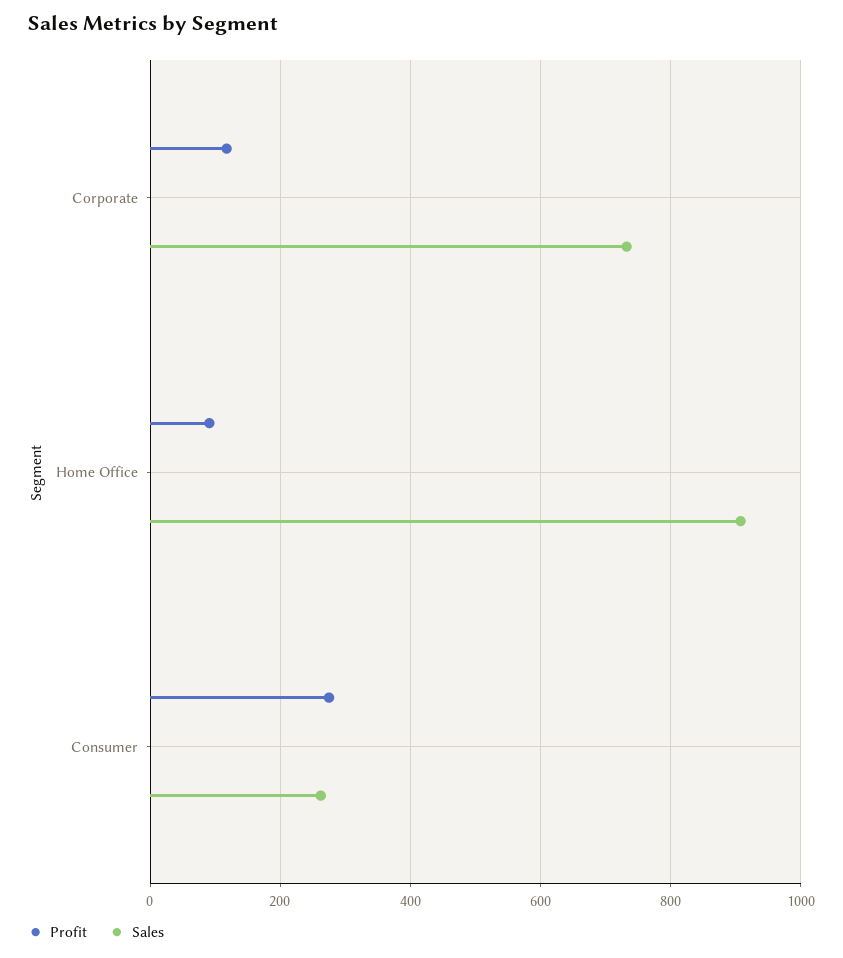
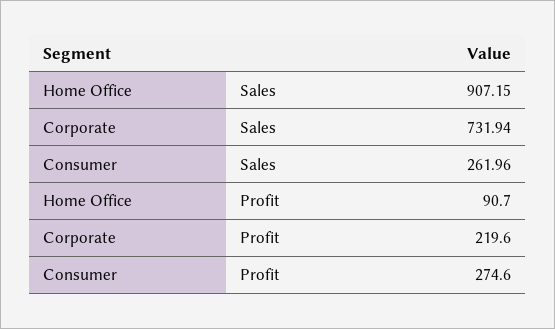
Profit, Corporate: 120 -> 219.6

